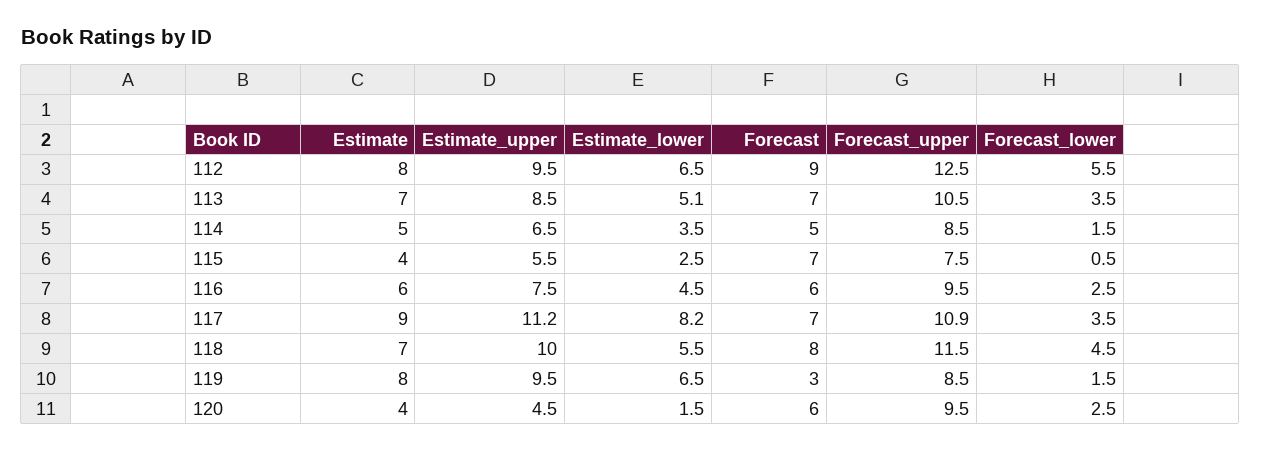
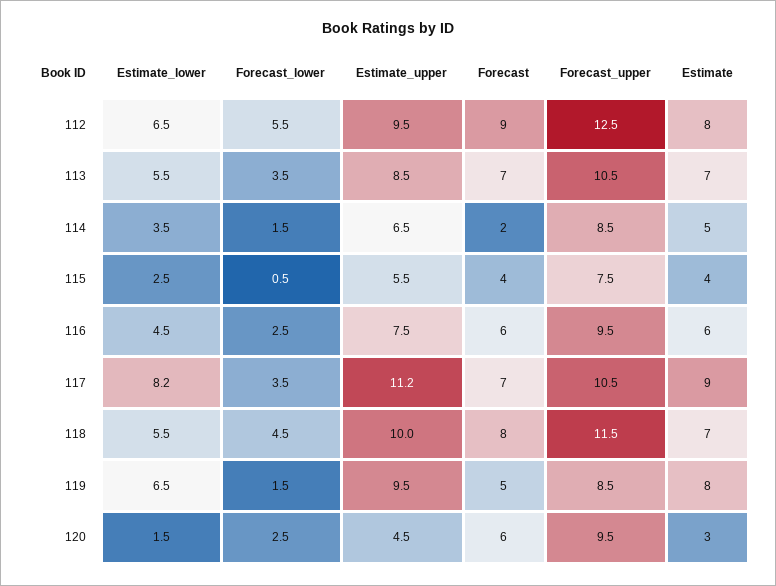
Estimate_lower, 113: 5.1 -> 5.5
Forecast, 114: 5 -> 2
Forecast, 115: 7 -> 4
Forecast_upper, 117: 10.9 -> 10.5
Forecast, 119: 3 -> 5
Estimate, 120: 4 -> 3

